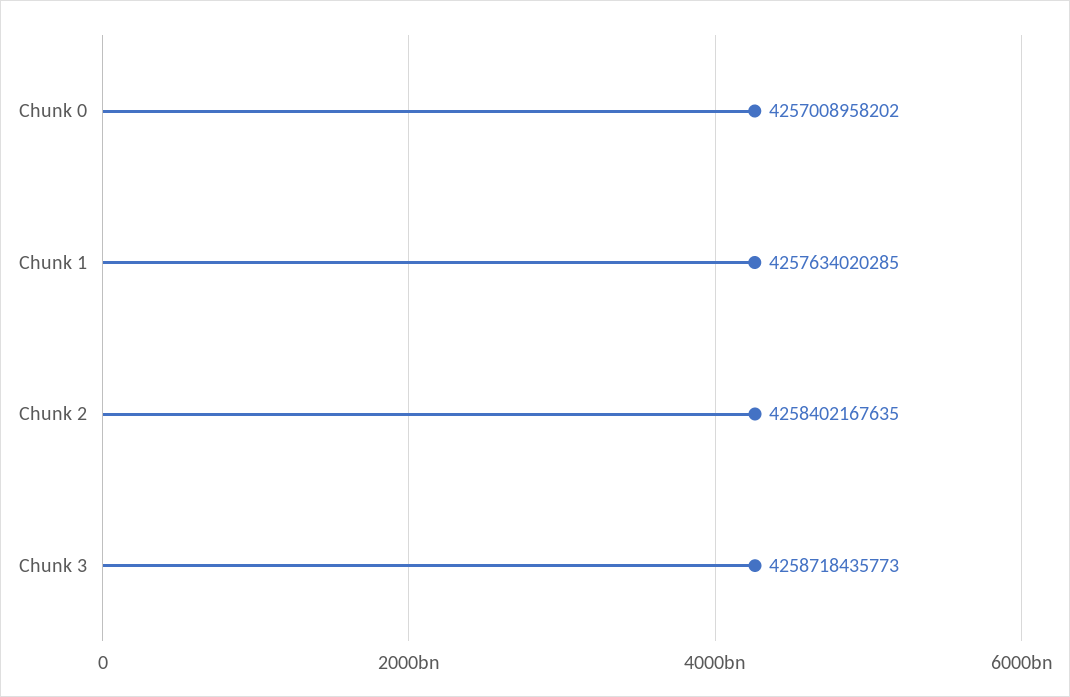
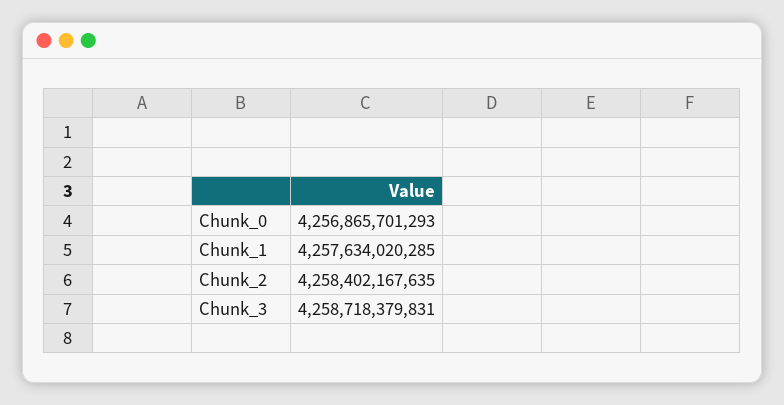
Chunk 0: 4257008958202 -> 4256865701293
Chunk 3: 4258718435773 -> 4258718379831

